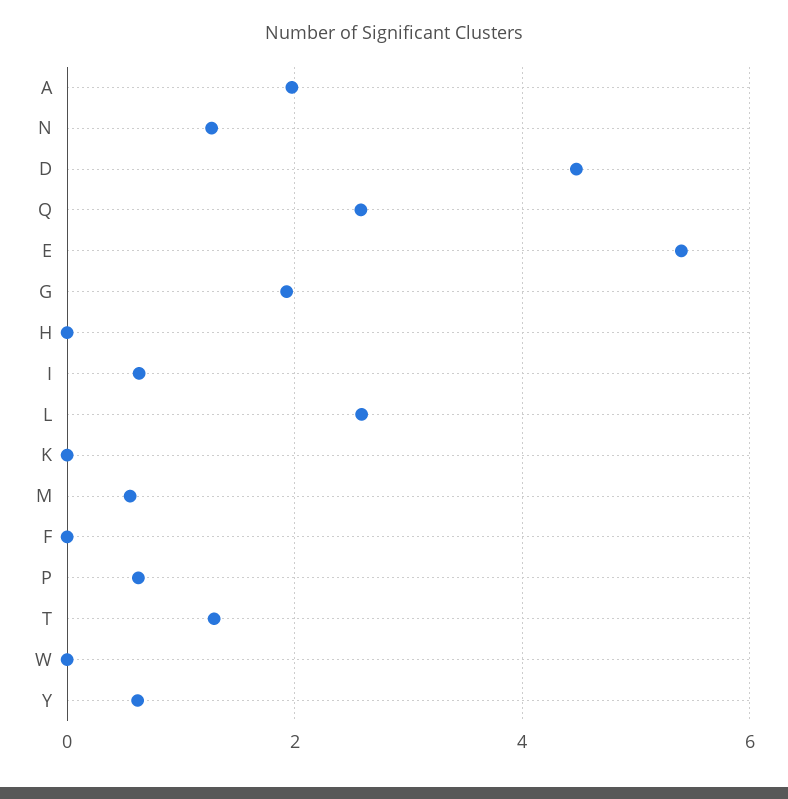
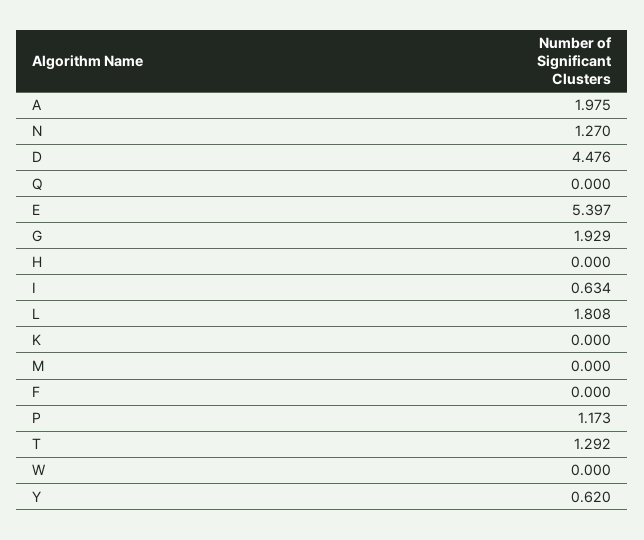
Q: 2.6 -> 0
L: 2.6 -> 1.808
M: 0.6 -> 0
P: 0.6 -> 1.173

